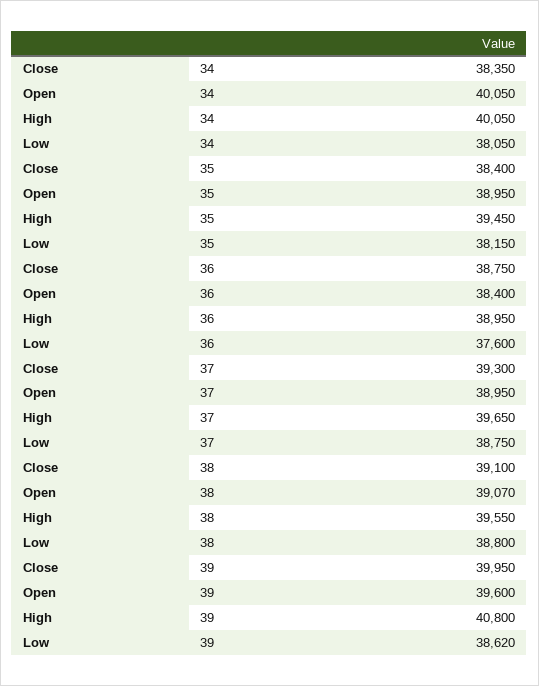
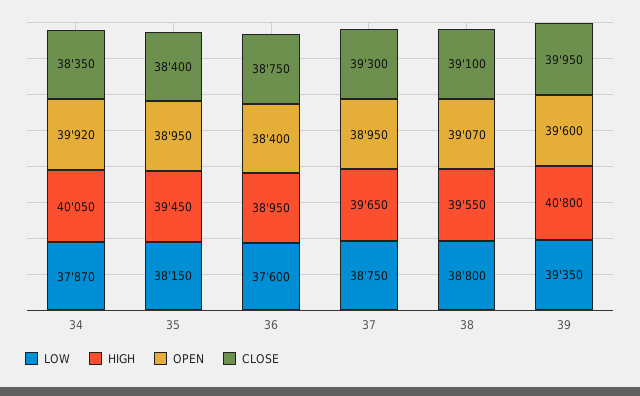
Open, 34: 40050 -> 39920
Low, 34: 38050 -> 37870
Low, 39: 38620 -> 39350

